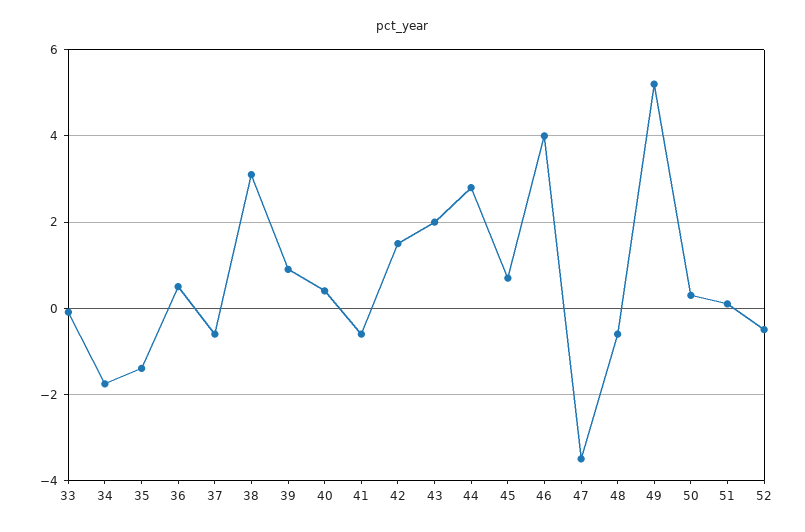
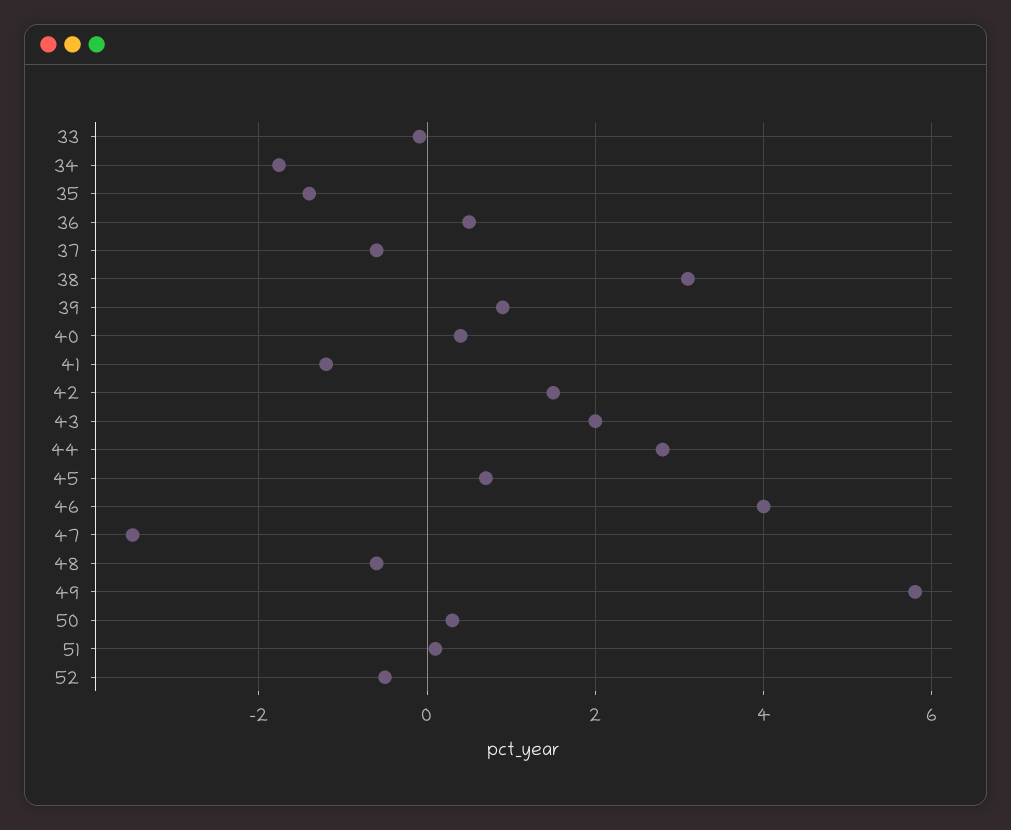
41: -0.6 -> -1.2
49: 5.2 -> 5.8

